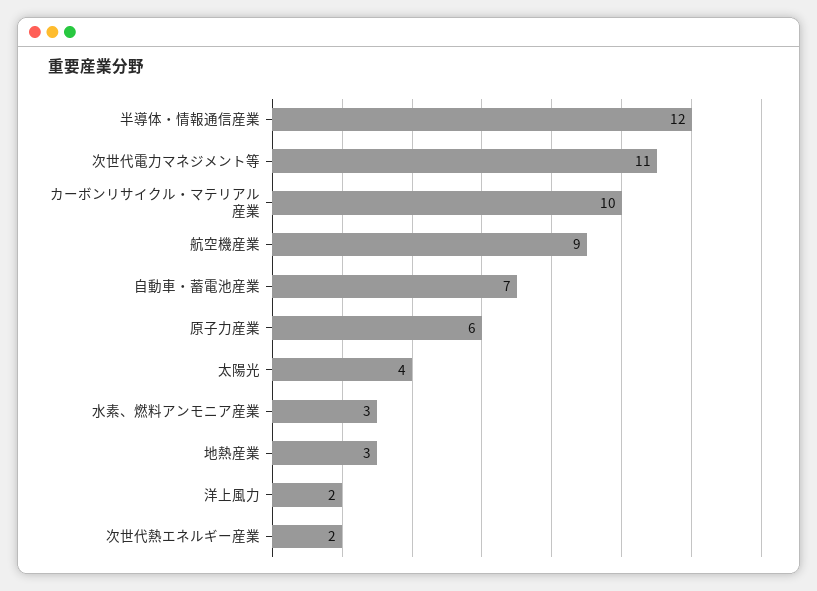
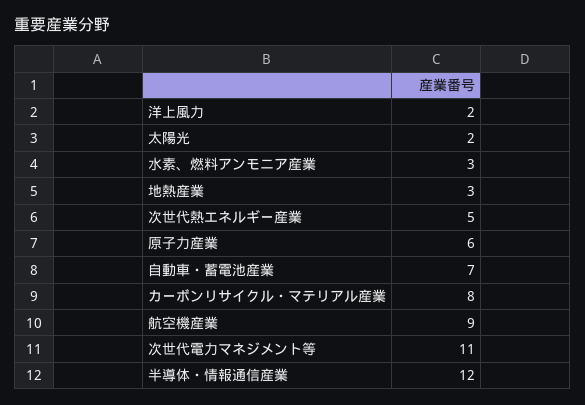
カーボンリサイクル・マテリアル産業: 10 -> 8
太陽光: 4 -> 2
次世代熱エネルギー産業: 2 -> 5

